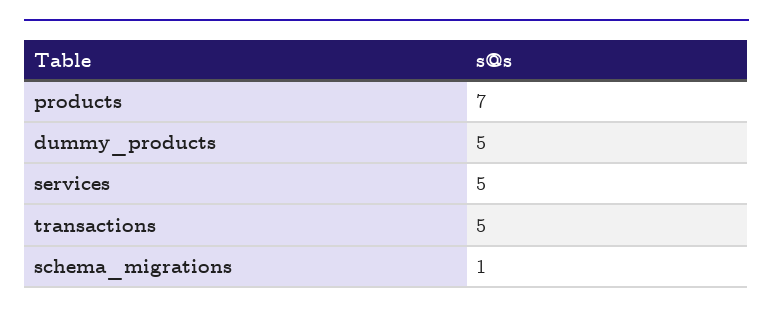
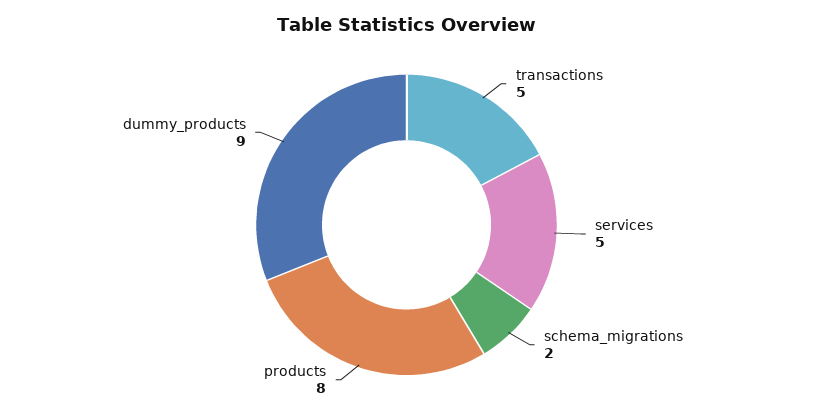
products: 7 -> 8
dummy_products: 5 -> 9
schema_migrations: 1 -> 2

